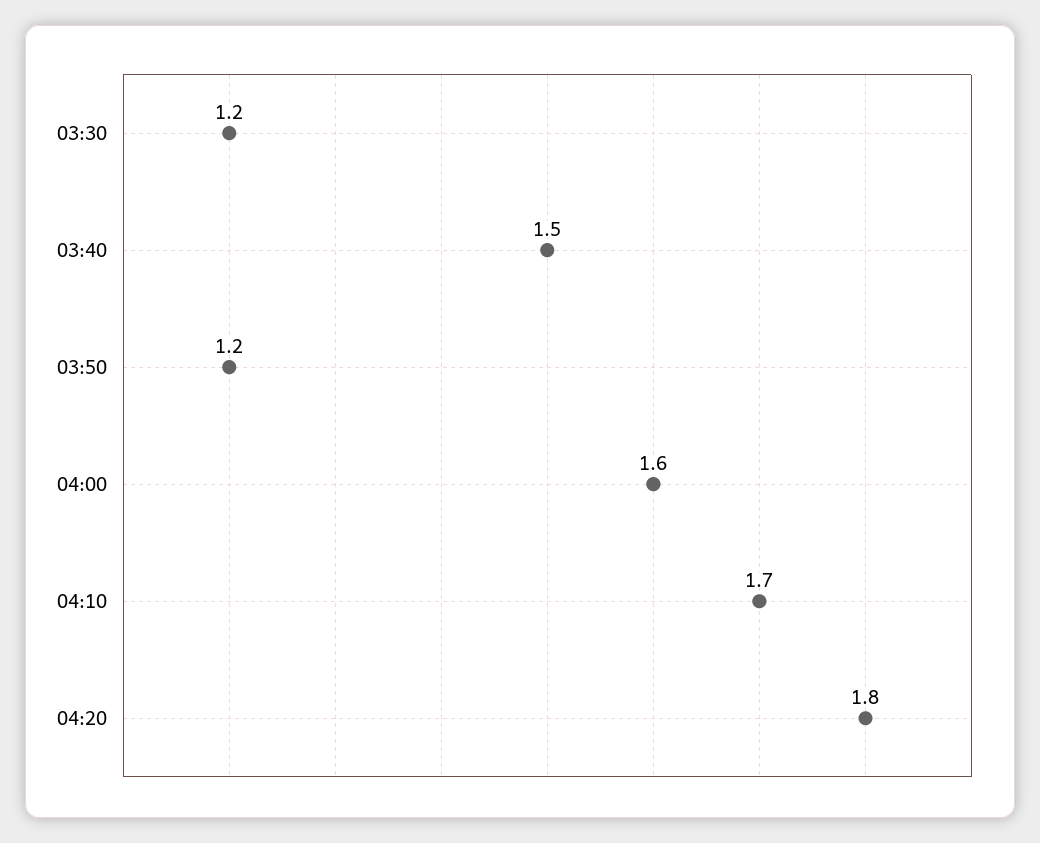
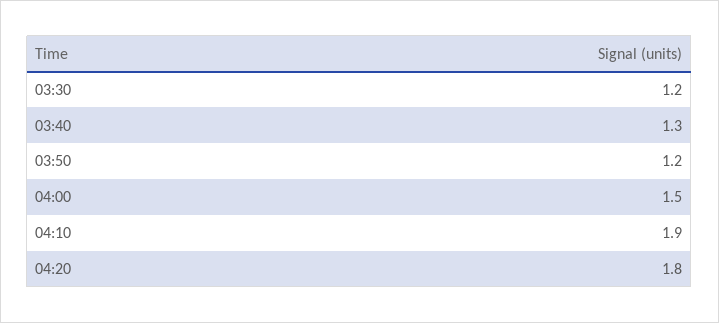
03:40: 1.5 -> 1.3
04:00: 1.6 -> 1.5
04:10: 1.7 -> 1.9

